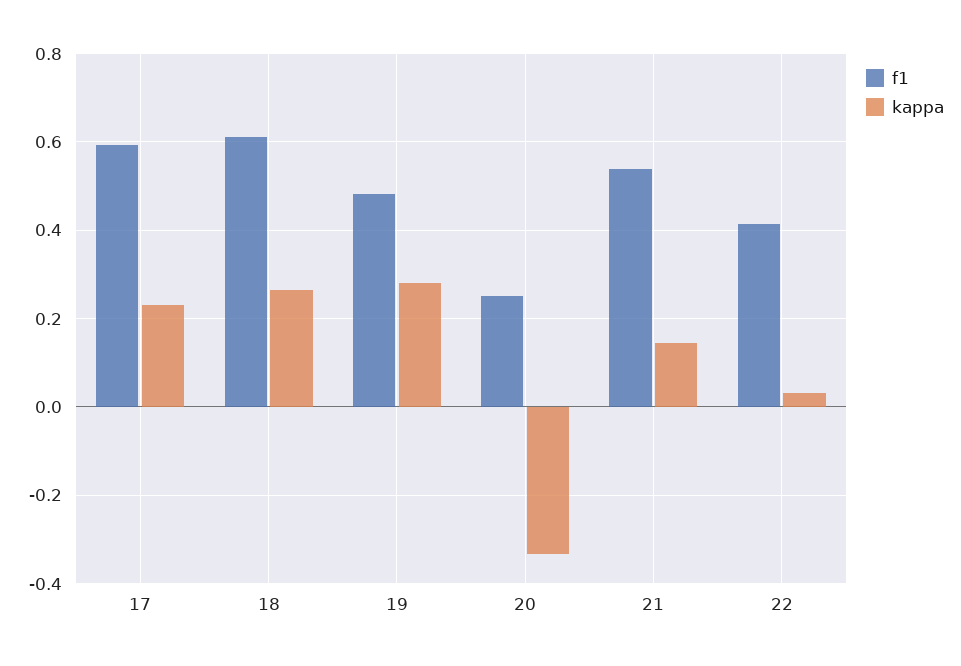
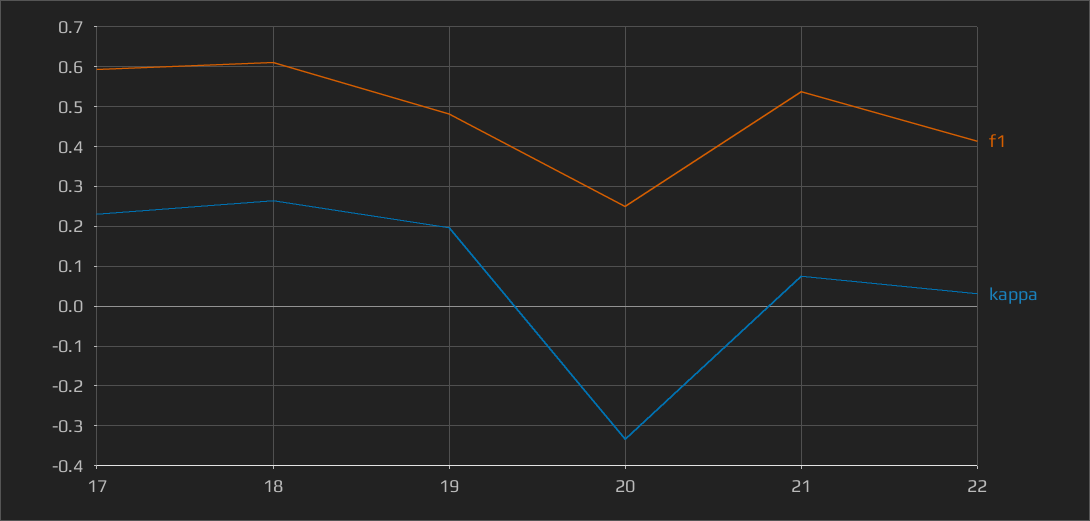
kappa, 19: 0.28 -> 0.2
kappa, 21: 0.14 -> 0.08

